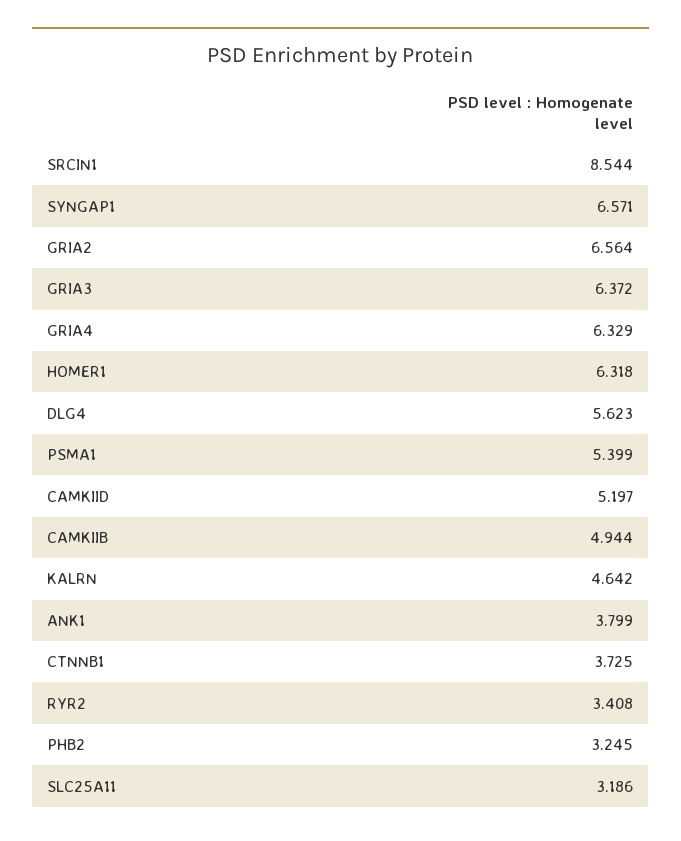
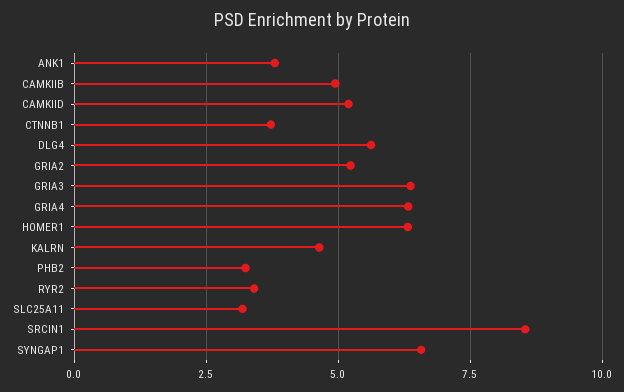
GRIA2: 6.564 -> 5.25
PSMA1: 5.399 -> none

